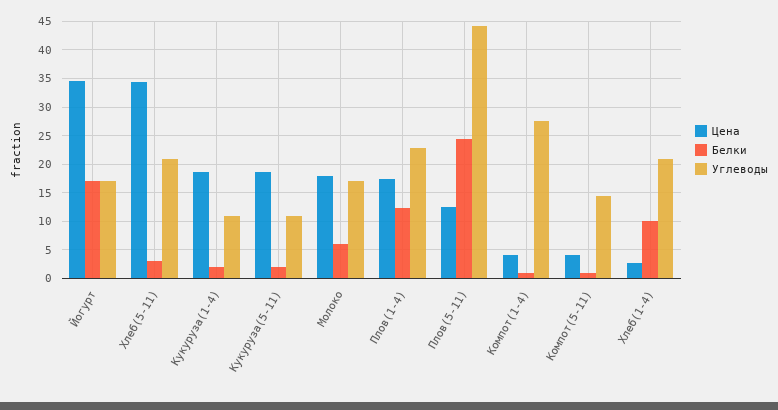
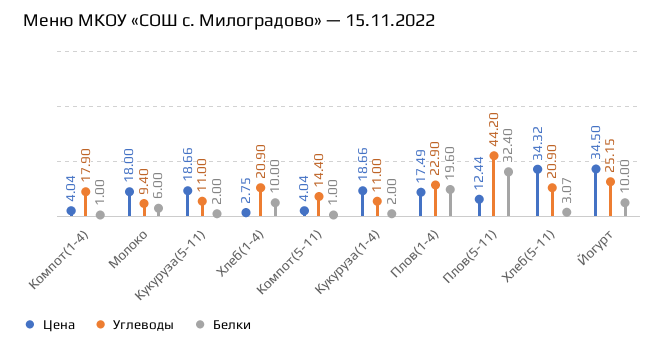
Белки, Йогурт: 17.5 -> 10
Углеводы, Йогурт: 17.5 -> 25.15
Углеводы, Молоко: 17.5 -> 9.4
Белки, Плов(1-4): 12.5 -> 19.6
Белки, Плов(5-11): 25 -> 32.4
Углеводы, Компот(1-4): 27.5 -> 17.9

